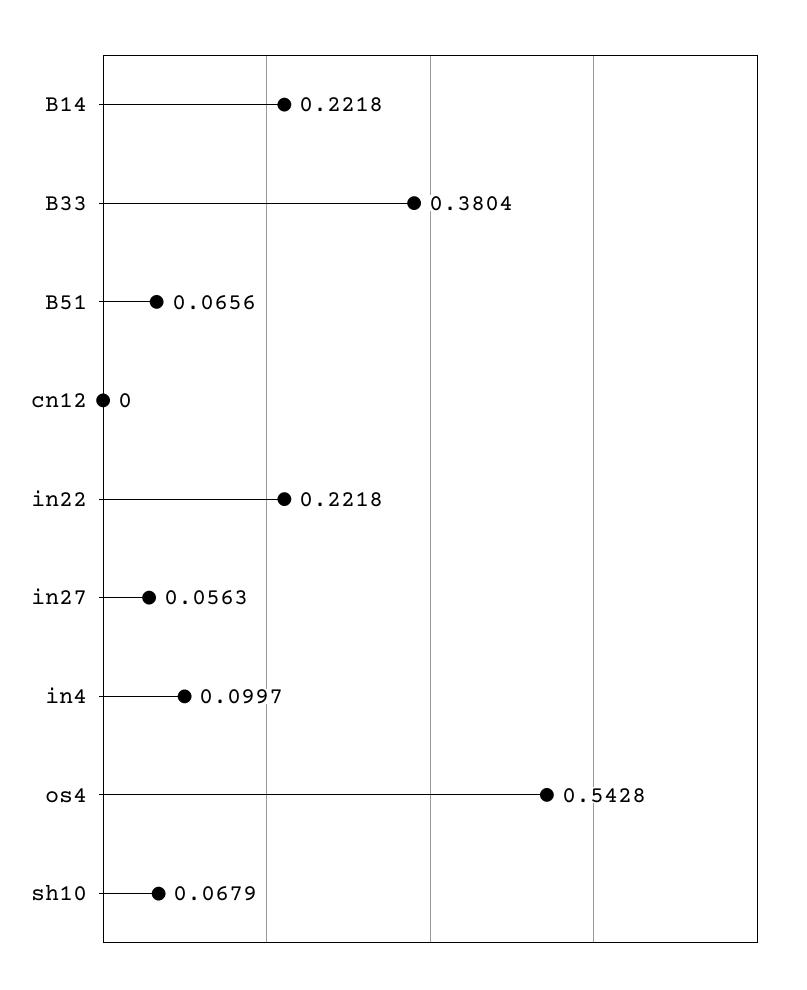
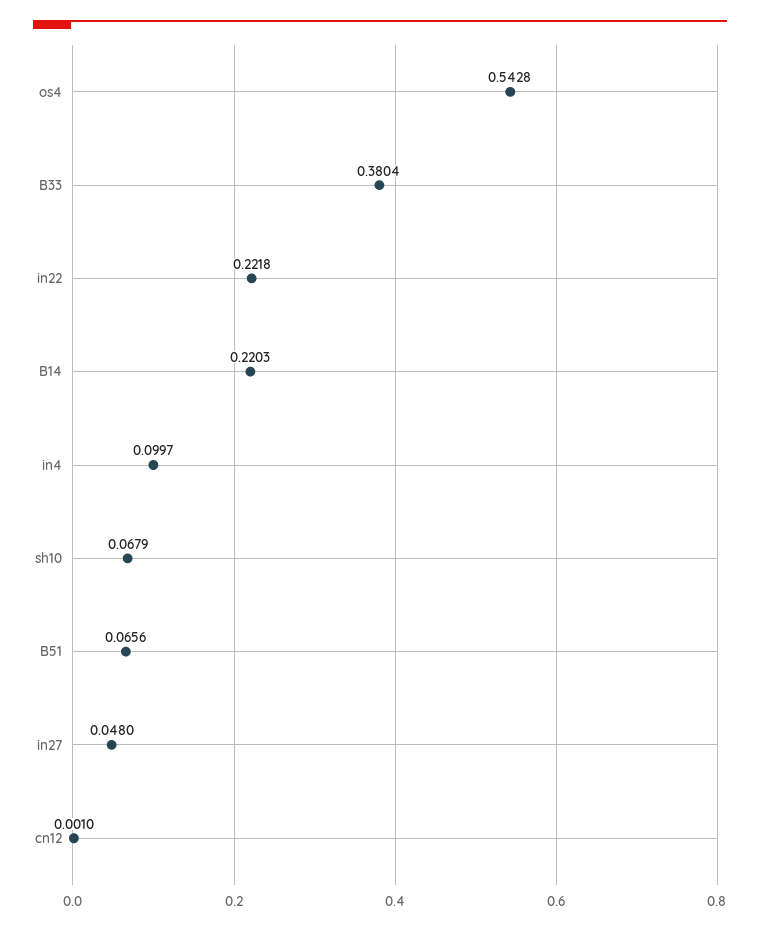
B14: 0.2218 -> 0.2203
cn12: 0 -> 0.001
in27: 0.0563 -> 0.048

